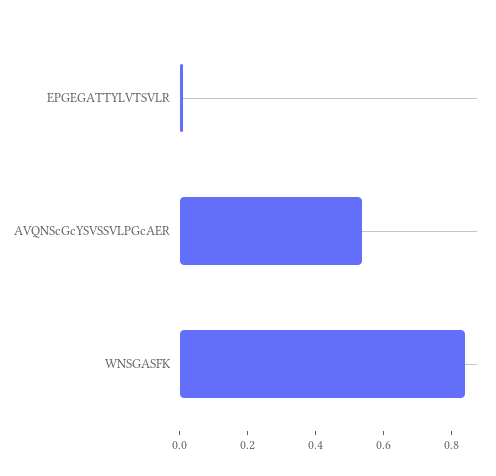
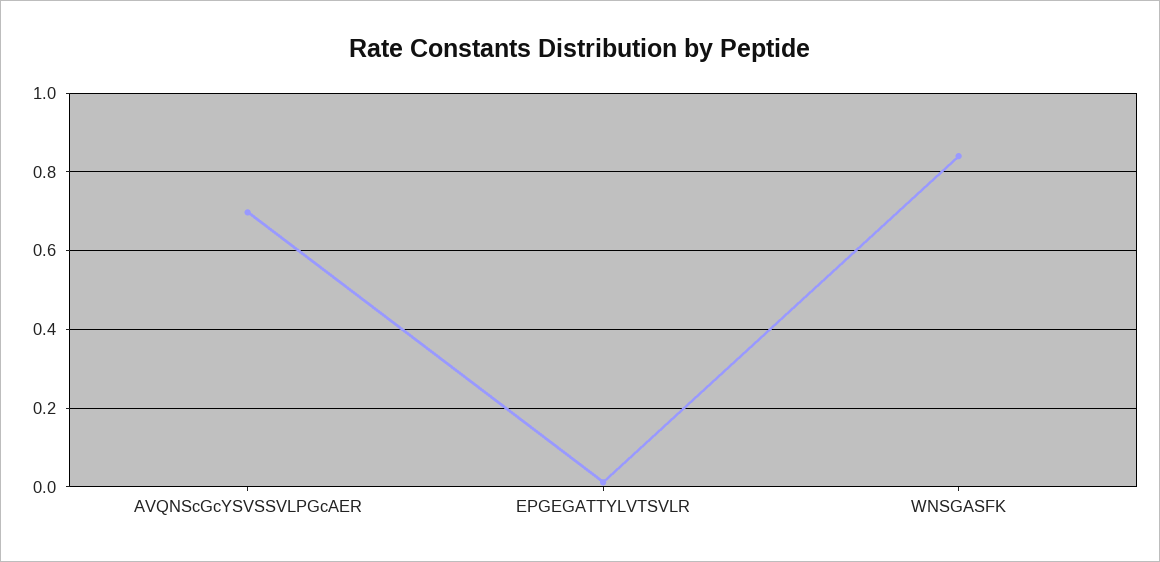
AVQNScGcYSVSSVLPGcAER: 0.55 -> 0.7

